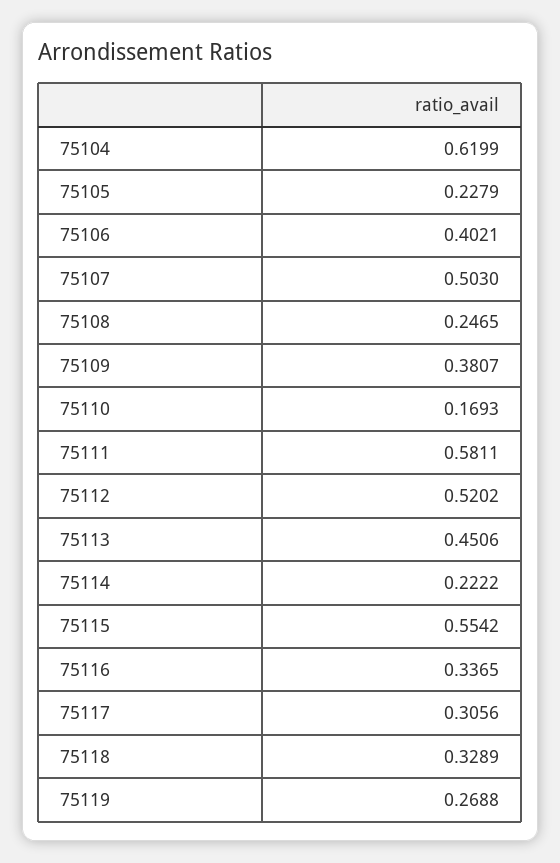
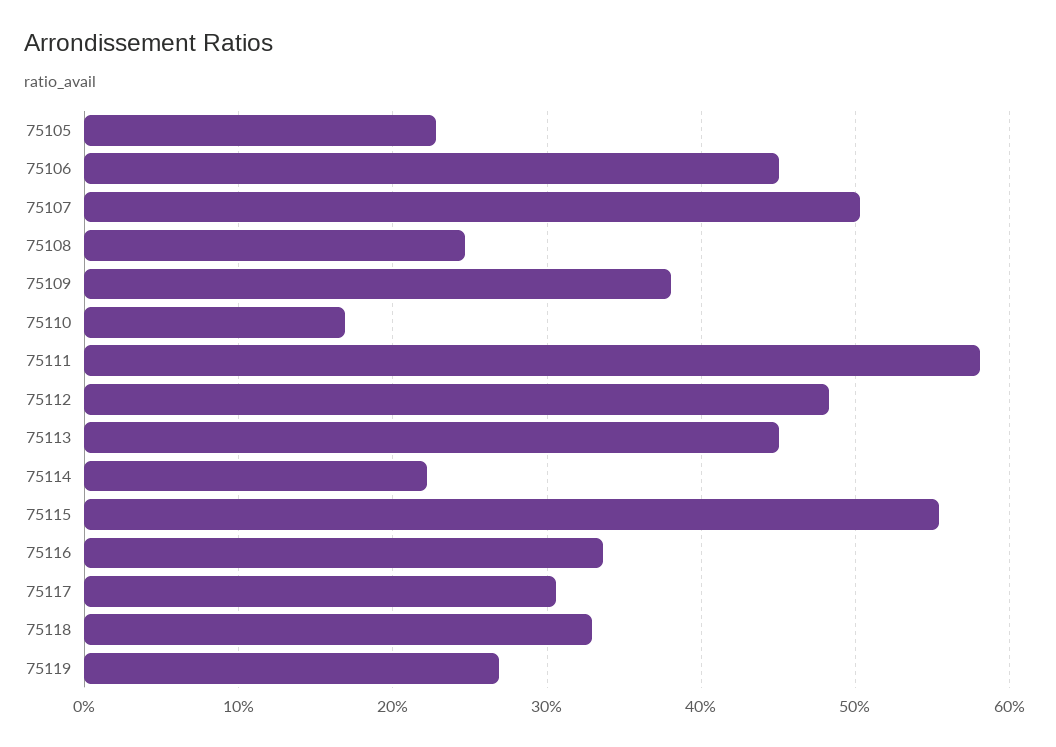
75104: 0.6199 -> none
75106: 0.4021 -> 0.45
75112: 0.5202 -> 0.48

